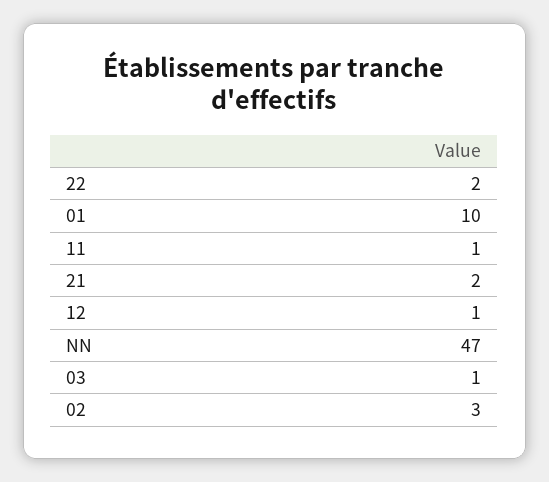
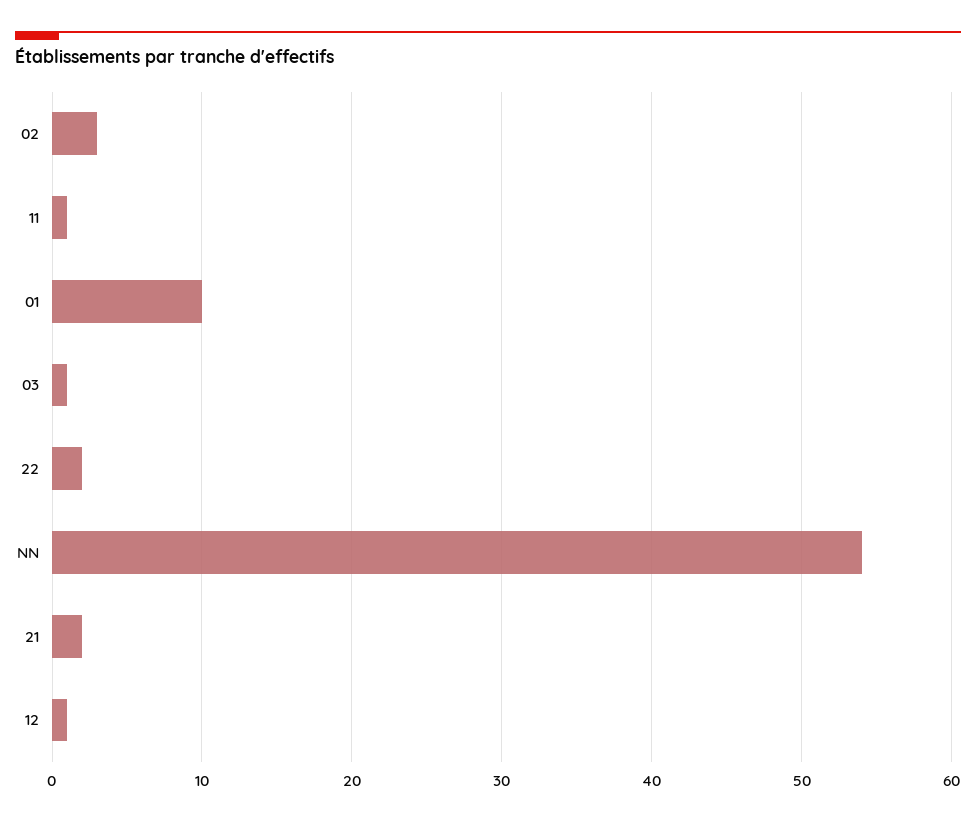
NN: 47 -> 54

